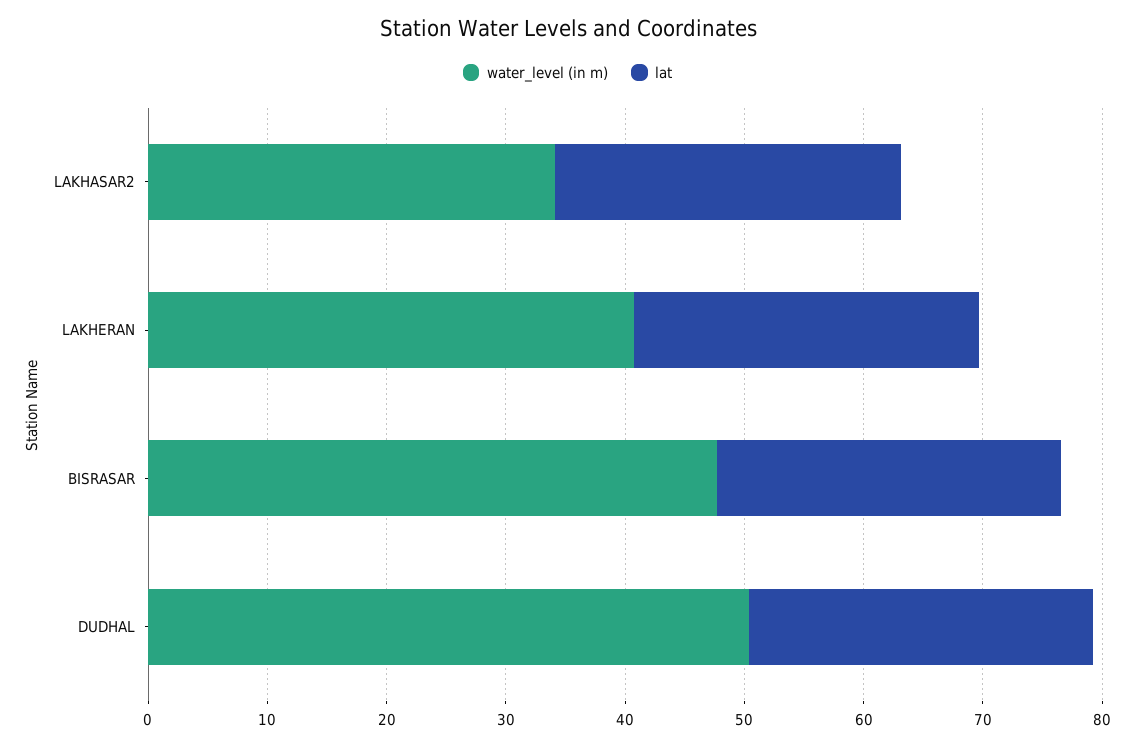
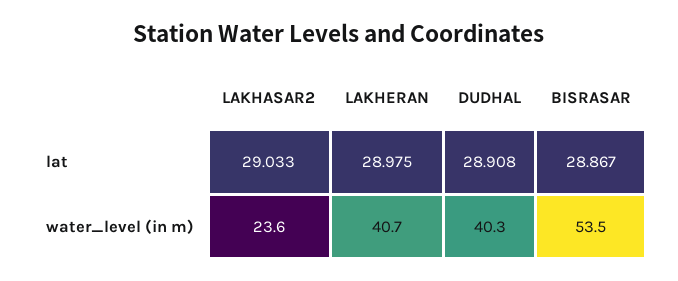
water_level (in m), LAKHASAR2: 34 -> 23.6
water_level (in m), BISRASAR: 48 -> 53.5
water_level (in m), DUDHAL: 50 -> 40.3

